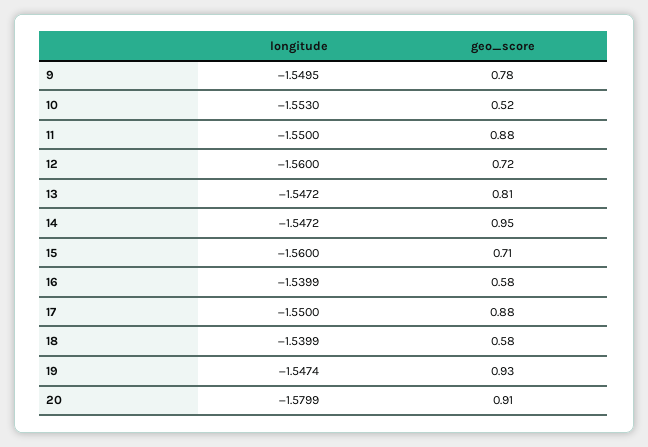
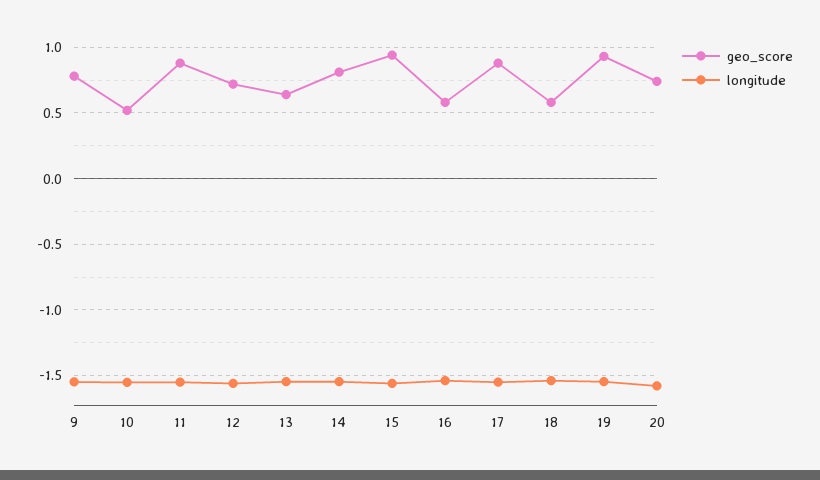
geo_score, 13: 0.81 -> 0.65
geo_score, 14: 0.95 -> 0.8
geo_score, 15: 0.71 -> 0.95
geo_score, 20: 0.91 -> 0.75

